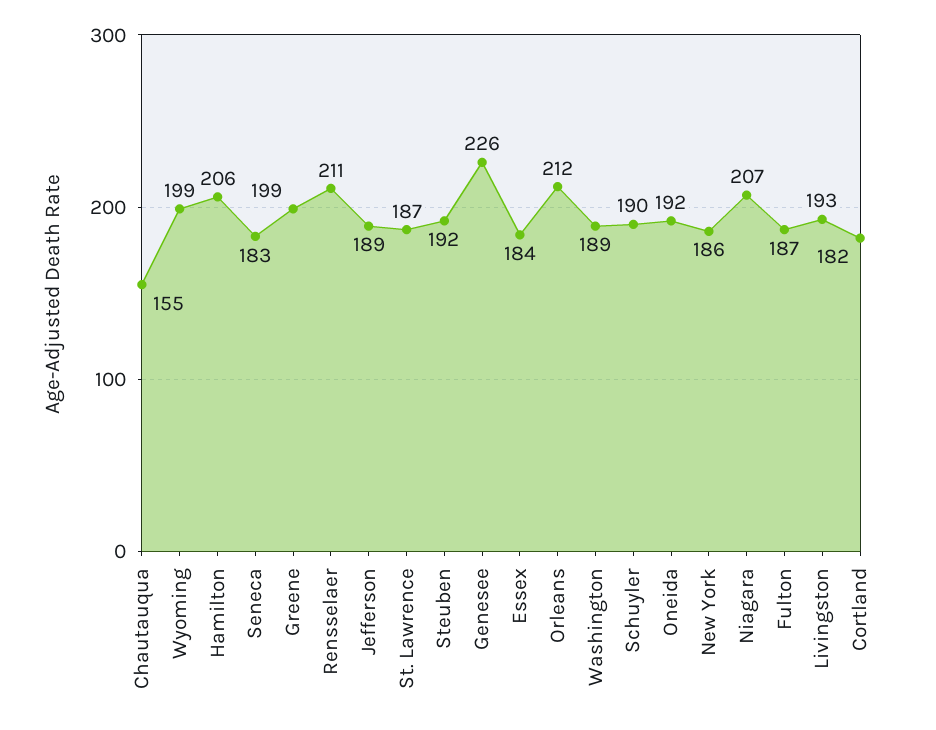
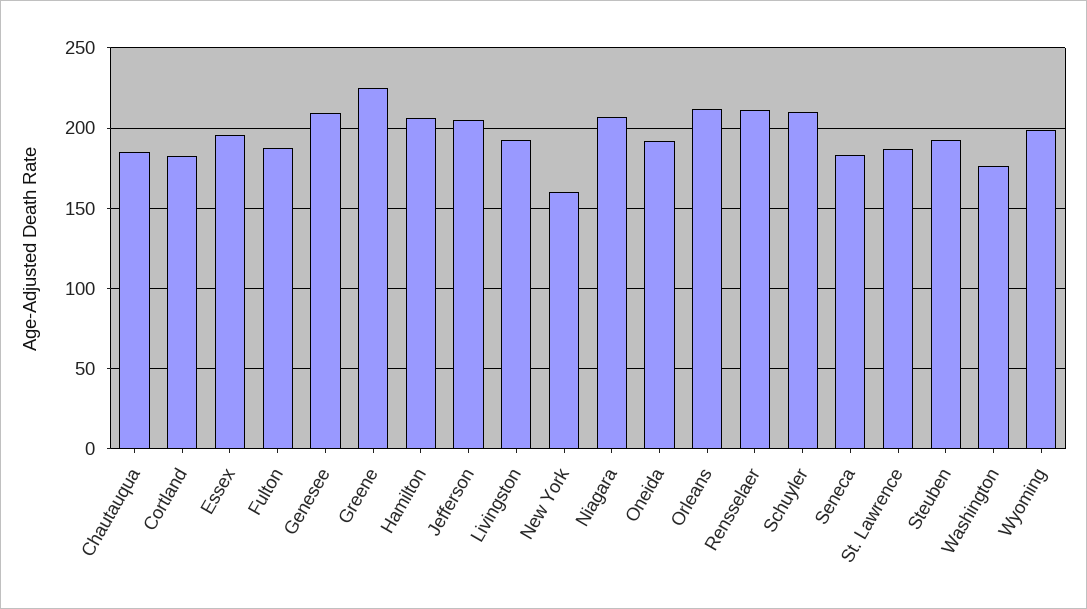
Chautauqua: 155 -> 185
Greene: 199 -> 225
Jefferson: 189 -> 205
Genesee: 226 -> 210
Essex: 184 -> 195
Washington: 189 -> 175
Schuyler: 190 -> 210
New York: 186 -> 160

